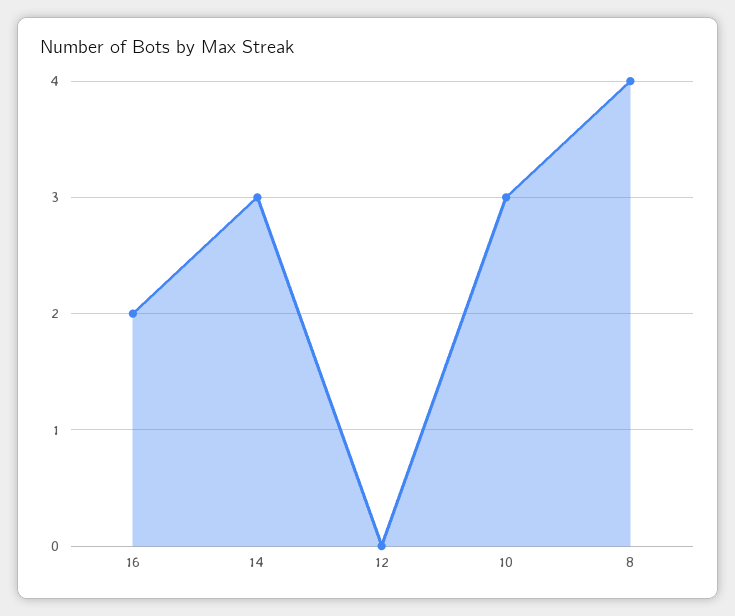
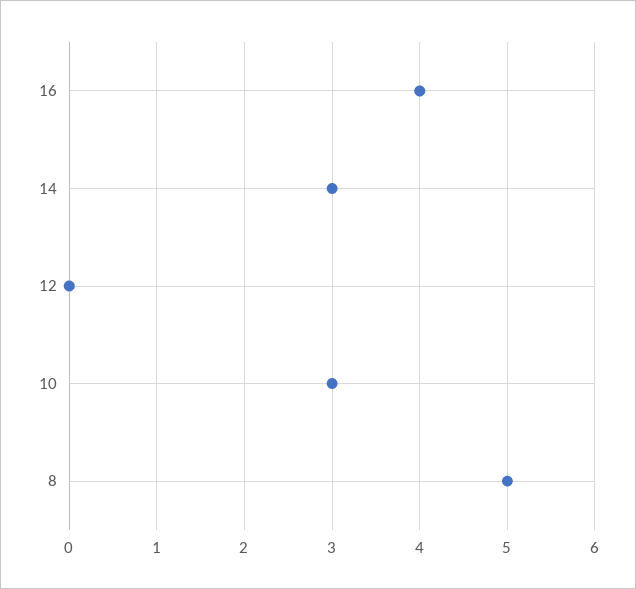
16: 2 -> 4
8: 4 -> 5

